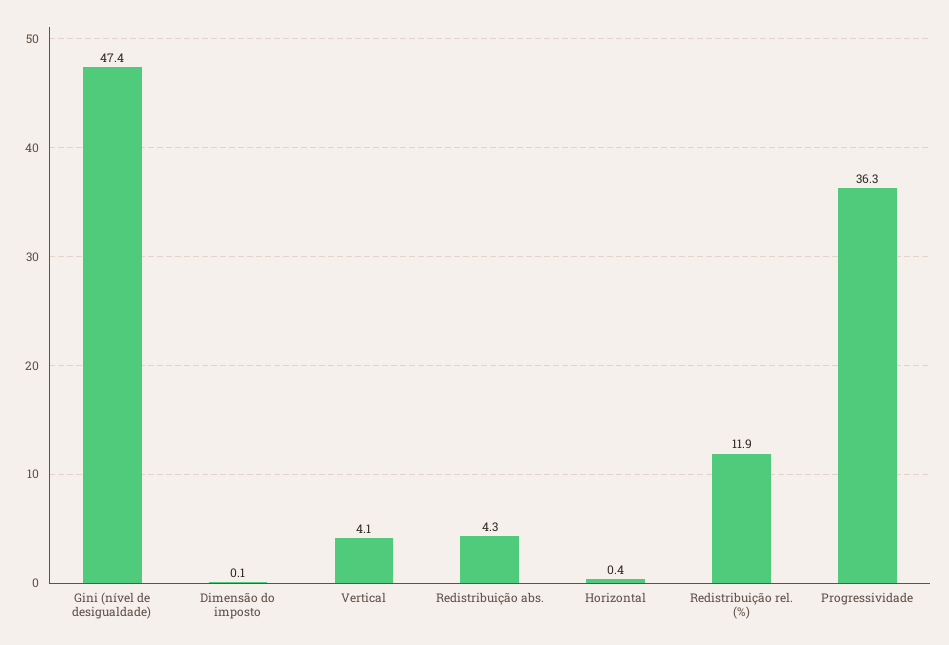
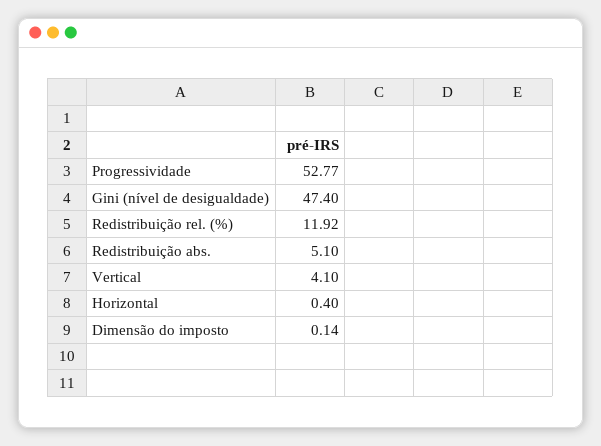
Redistribuição abs.: 4.3 -> 5.1
Progressividade: 36.3 -> 52.77

